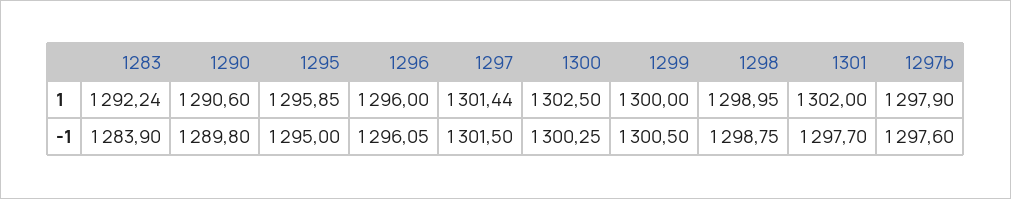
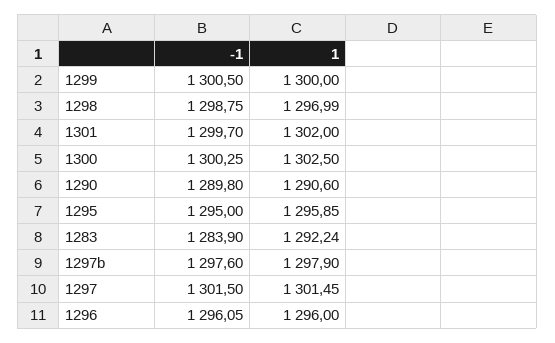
1297, 1: 1301.44 -> 1301.45
1298, 1: 1298.95 -> 1296.99
1301, -1: 1297.7 -> 1299.7

